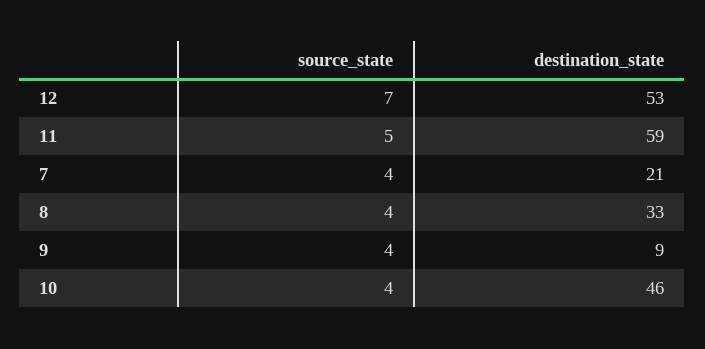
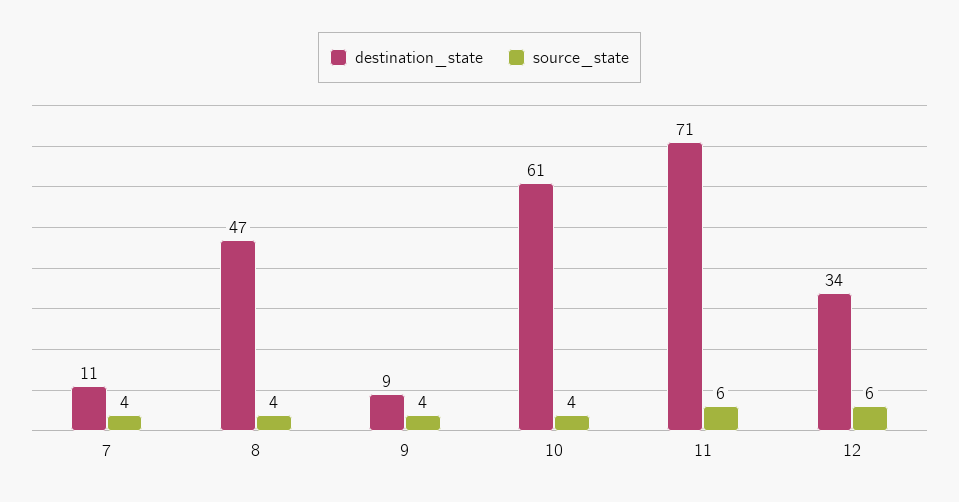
source_state, 12: 7 -> 6
destination_state, 12: 53 -> 34
source_state, 11: 5 -> 6
destination_state, 11: 59 -> 71
destination_state, 7: 21 -> 11
destination_state, 8: 33 -> 47
destination_state, 10: 46 -> 61

